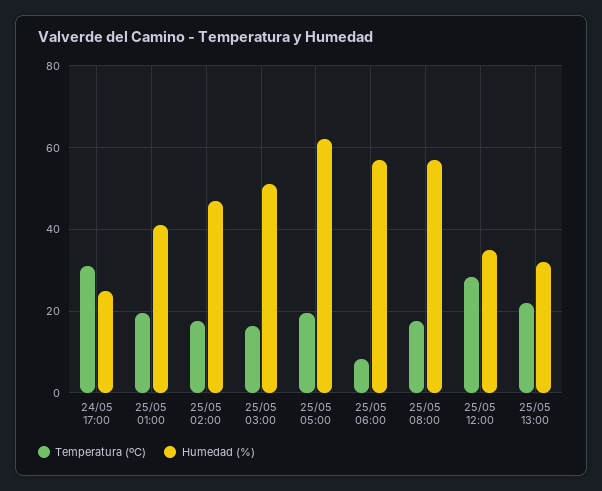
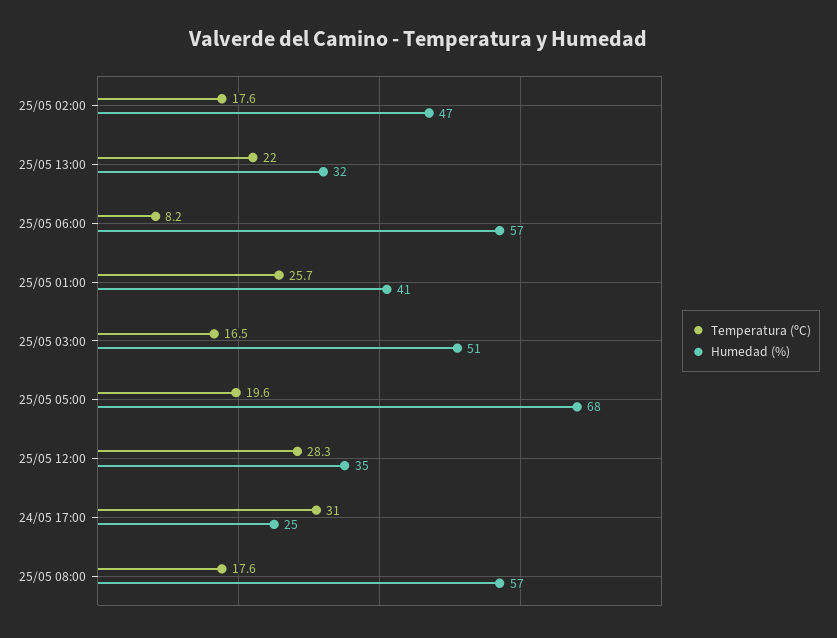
Temperatura (ºC), 25/05 01:00: 20 -> 25.7
Humedad (%), 25/05 05:00: 62 -> 68

